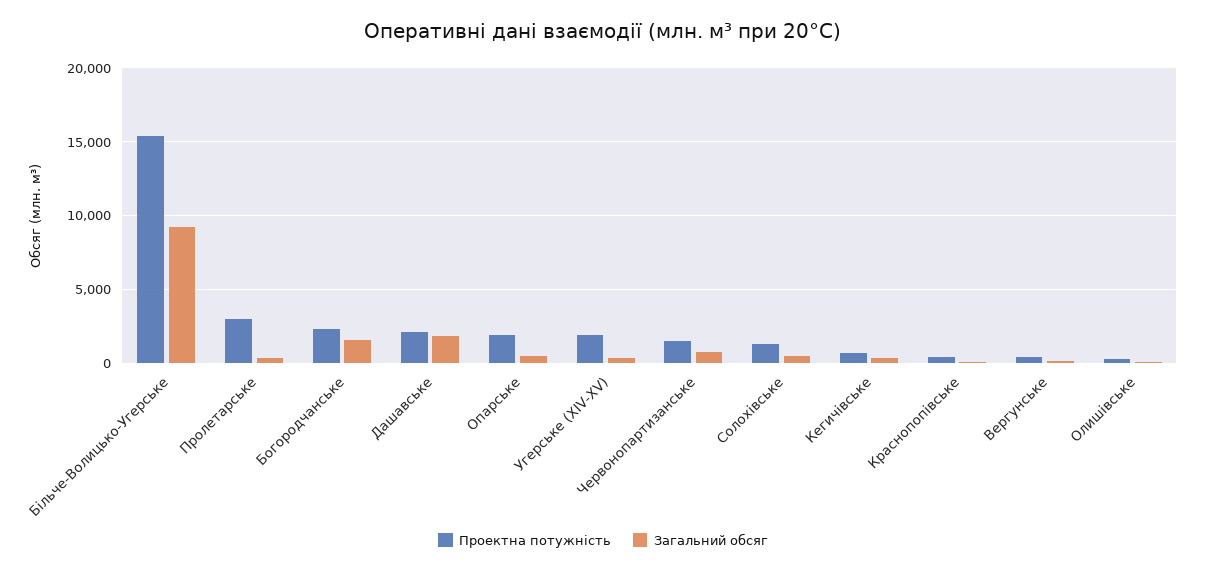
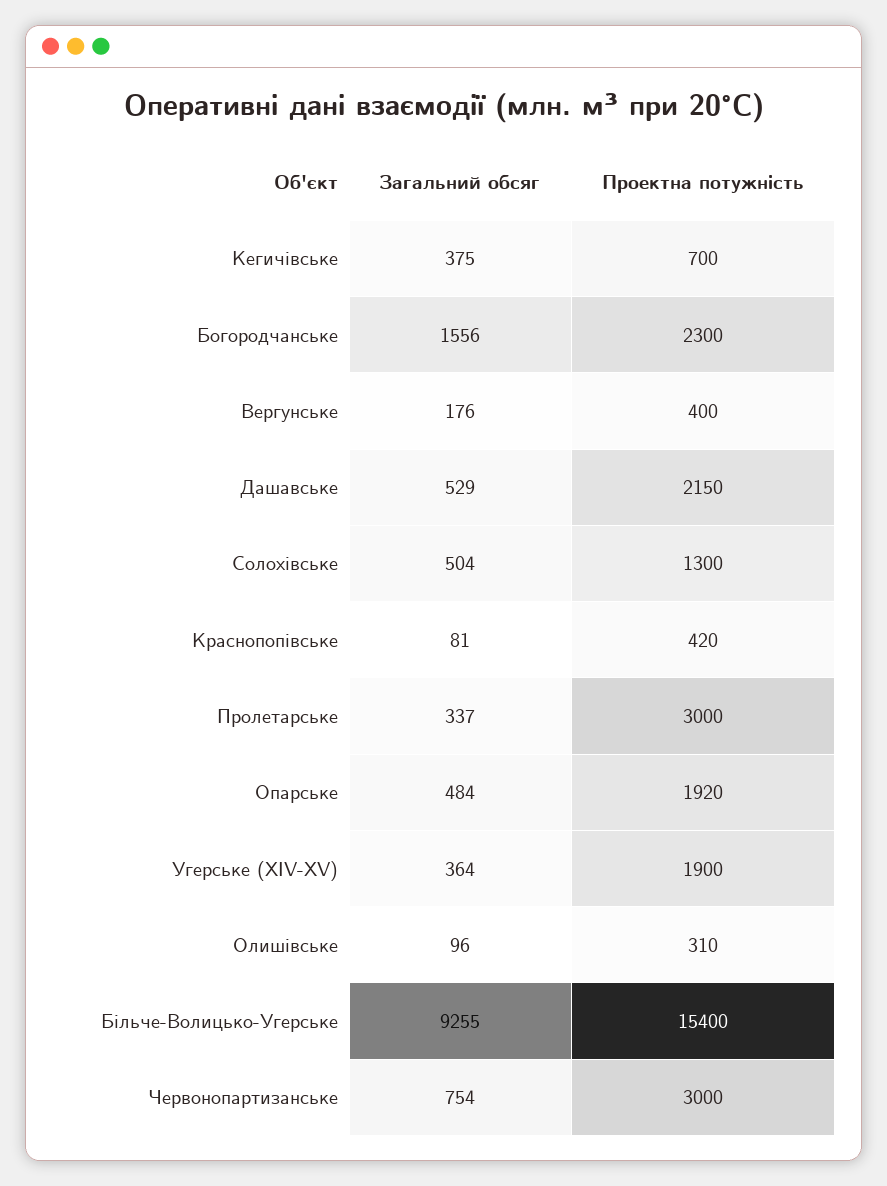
Загальний обсяг, Дашавське: 2000 -> 529
Проектна потужність, Червонопартизанське: 1500 -> 3000

